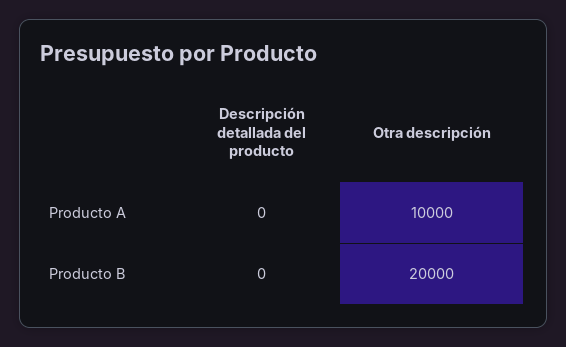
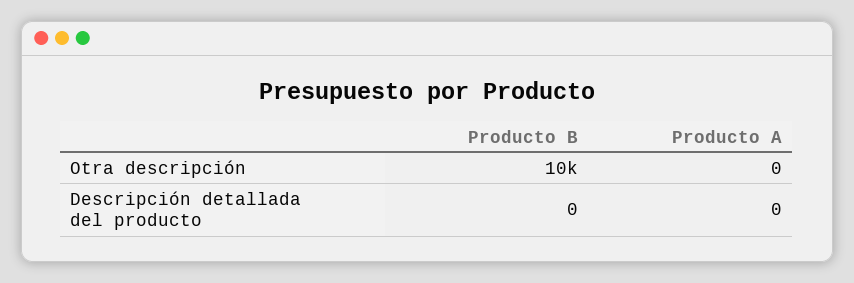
Otra descripción, Producto A: 10000 -> 0
Otra descripción, Producto B: 20000 -> 10000

